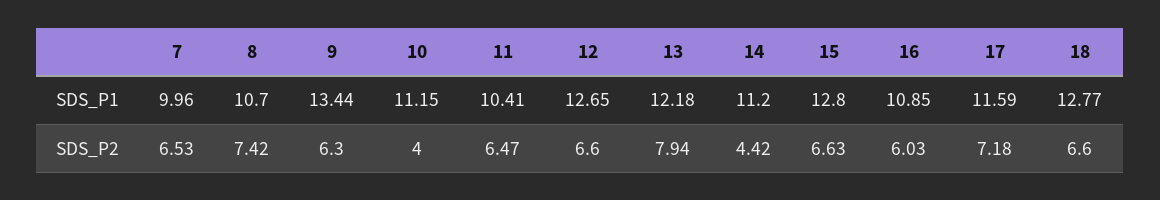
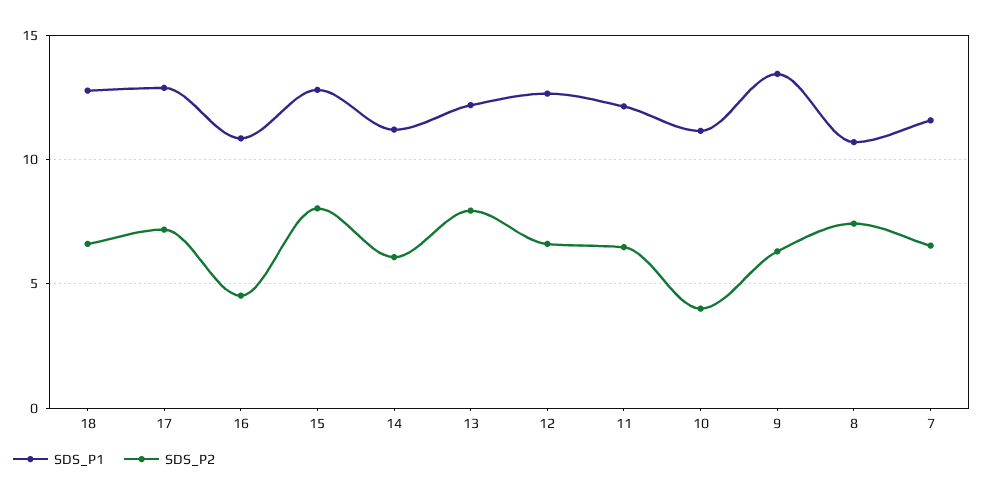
SDS_P1, 7: 9.96 -> 11.5
SDS_P1, 11: 10.41 -> 12
SDS_P1, 17: 11.59 -> 13
SDS_P2, 14: 4.42 -> 6
SDS_P2, 15: 6.63 -> 8
SDS_P2, 16: 6.03 -> 4.5

